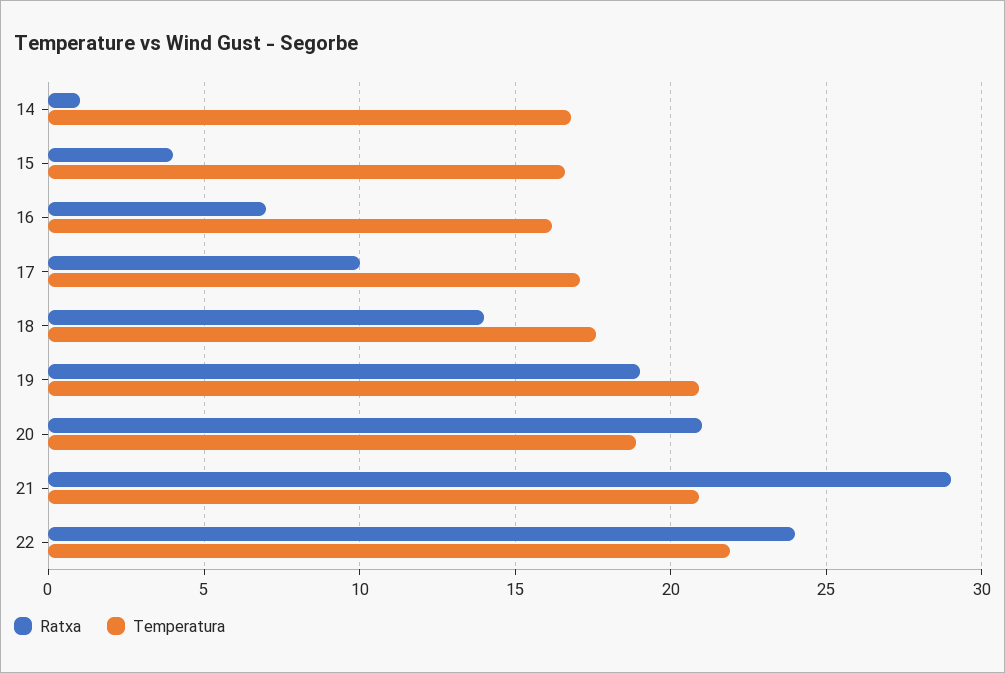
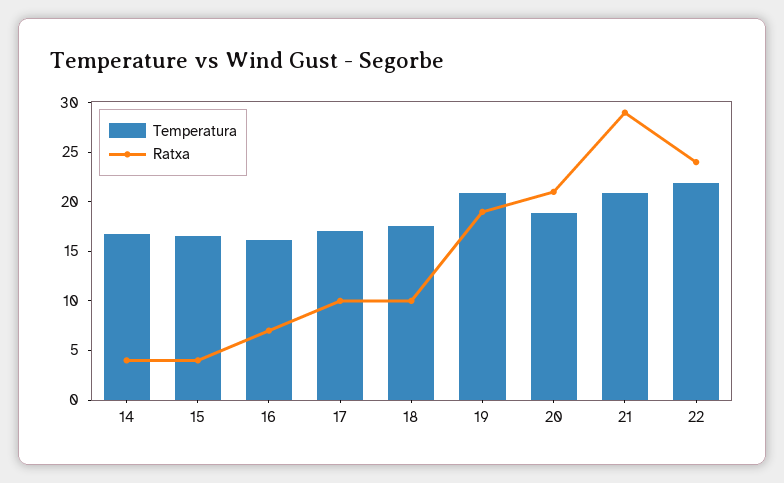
Ratxa, 14: 1 -> 4
Ratxa, 18: 14 -> 10

